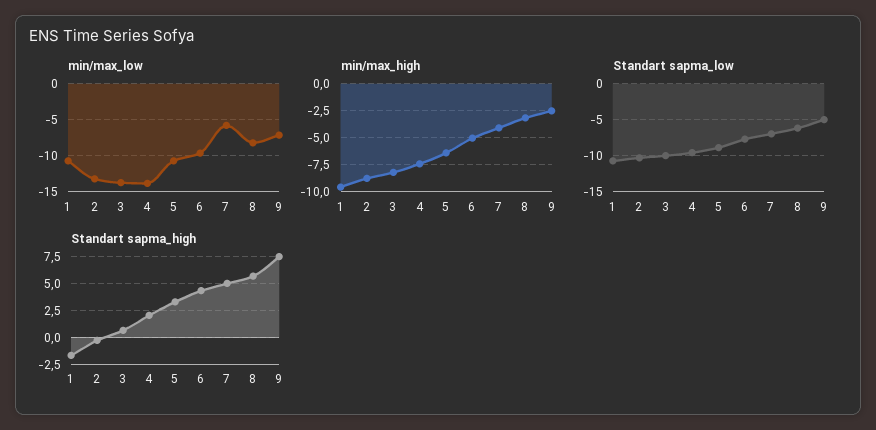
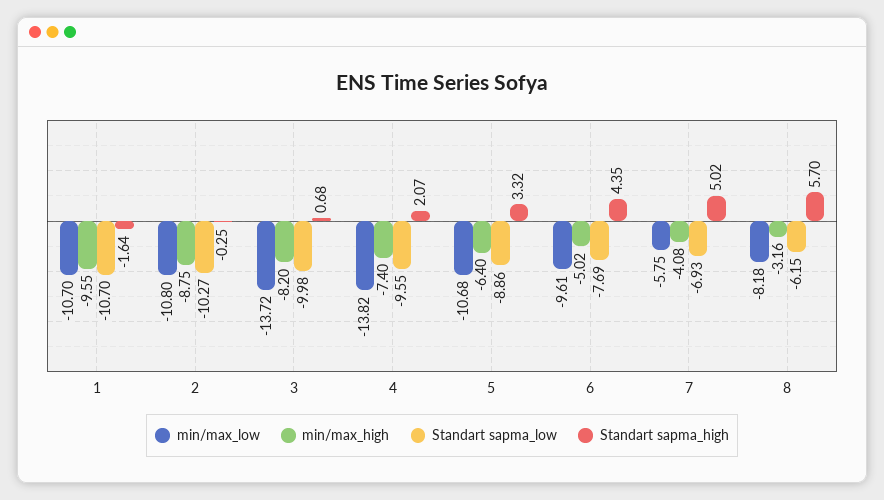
min/max_low, 2: -13 -> -10.8
min/max_low, 9: -7 -> none
min/max_high, 9: -2.5 -> none
Standart sapma_low, 9: -5 -> none
Standart sapma_high, 9: 7.5 -> none

